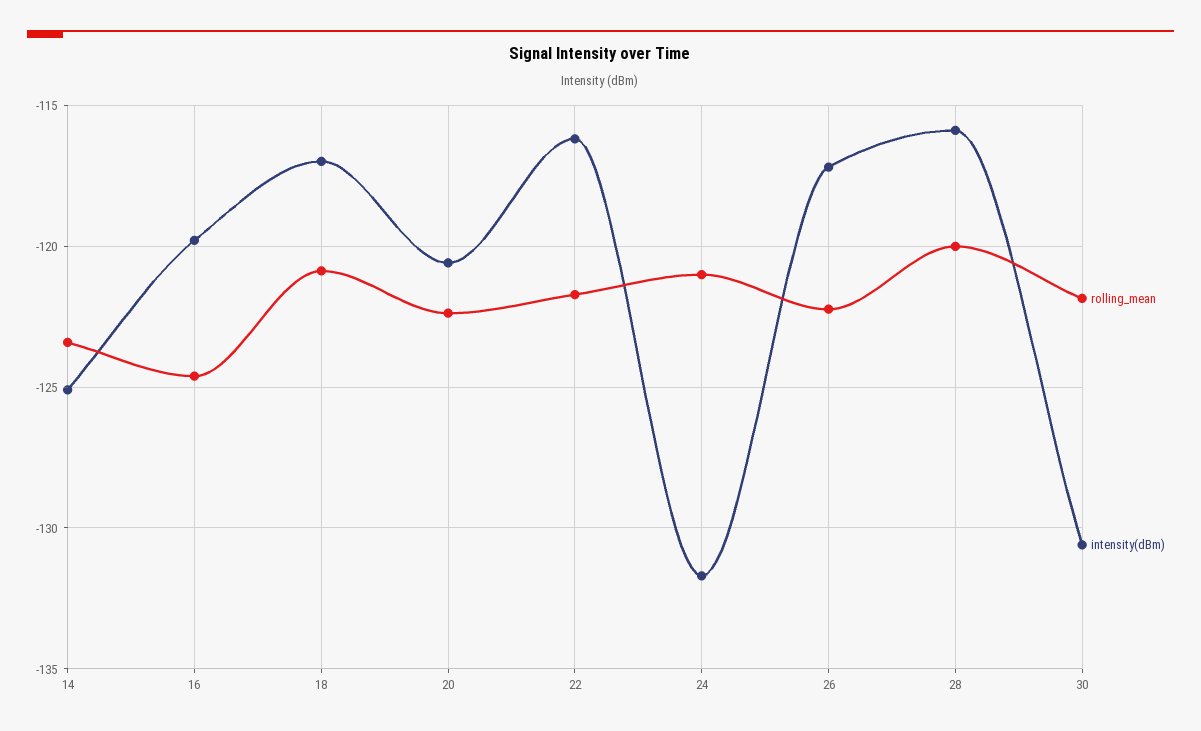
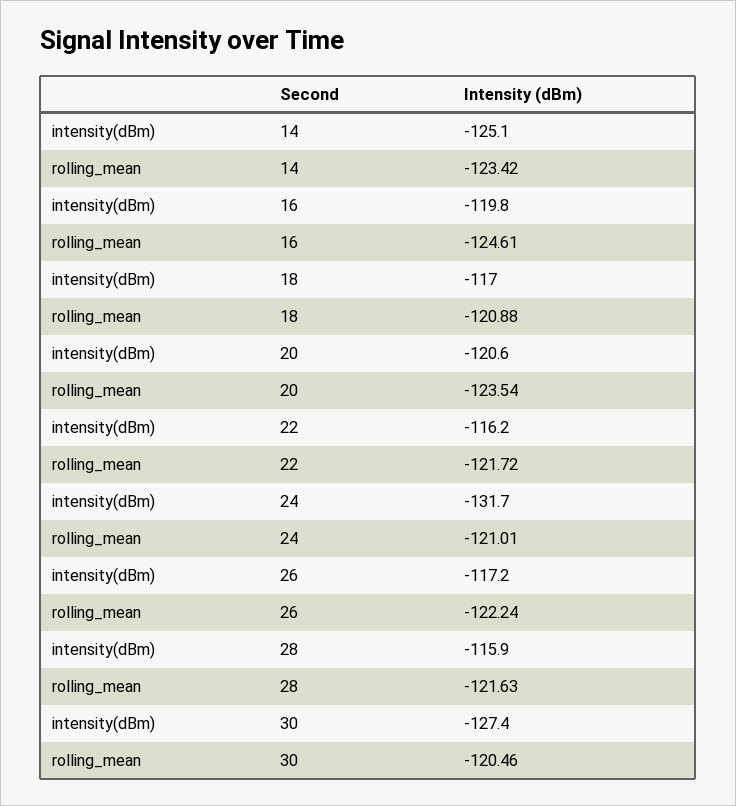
rolling_mean, 20: -122.5 -> -123.54
rolling_mean, 28: -120 -> -121.63
rolling_mean, 30: -122 -> -120.46
intensity(dBm), 30: -130.5 -> -127.4

